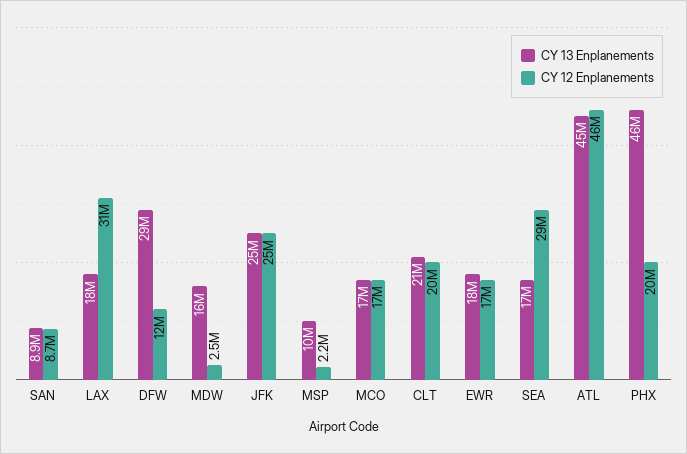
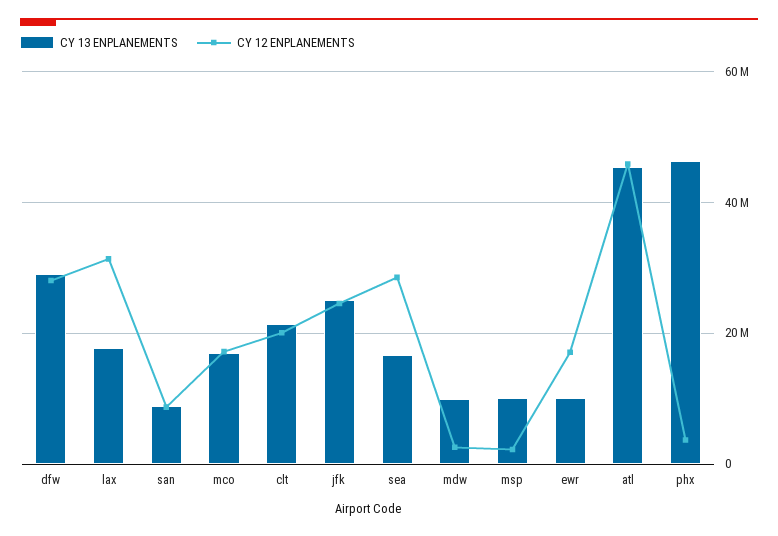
CY 12 Enplanements, DFW: 12000000 -> 28000000
CY 13 Enplanements, MDW: 16000000 -> 10000000
CY 13 Enplanements, EWR: 18000000 -> 10000000
CY 12 Enplanements, PHX: 20000000 -> 4000000

